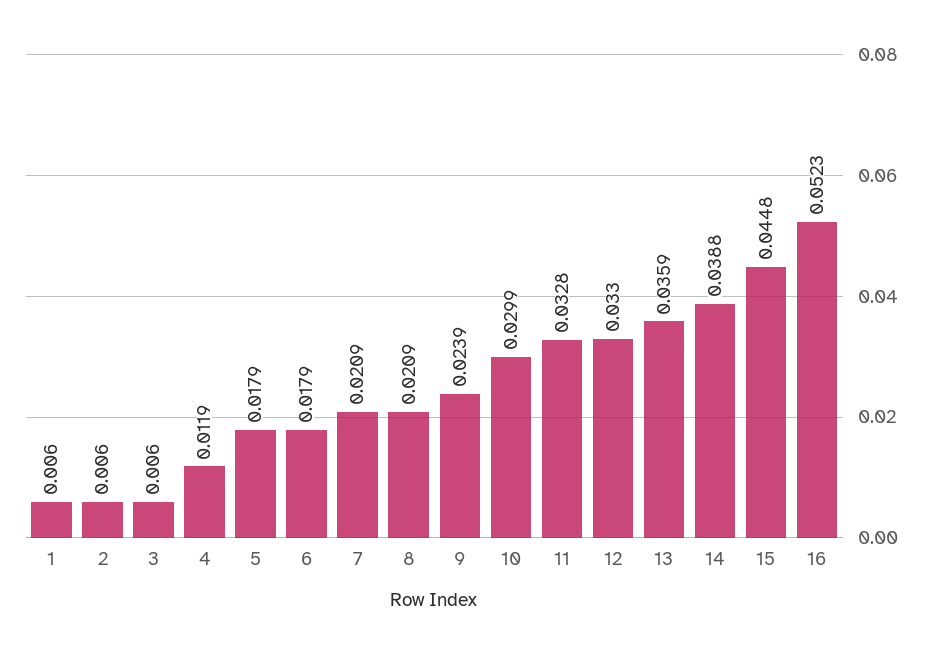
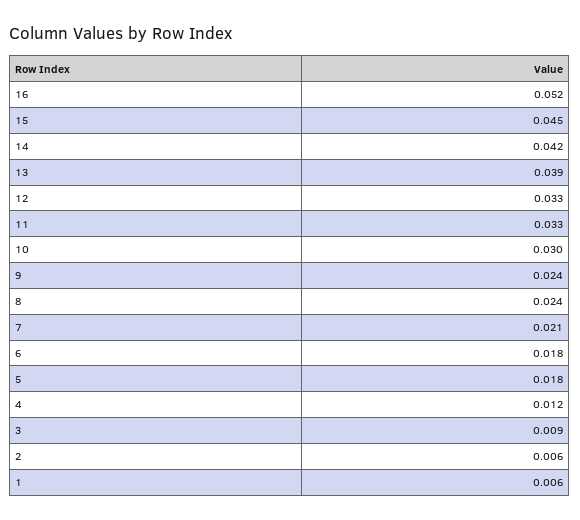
3: 0.006 -> 0.009
8: 0.0209 -> 0.024
13: 0.0359 -> 0.039
14: 0.0388 -> 0.042

